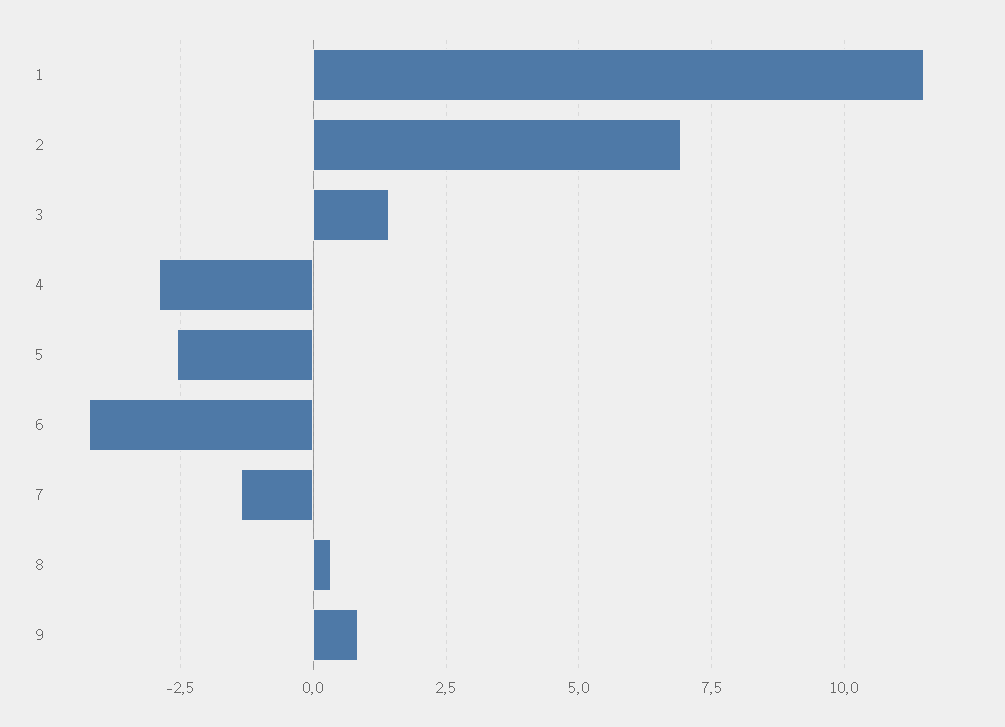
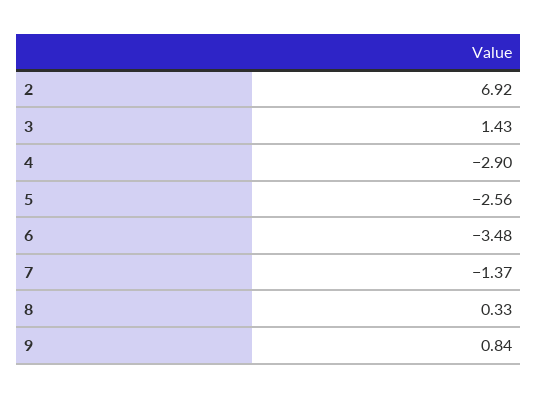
1: 11.5 -> none
6: -4.25 -> -3.48

